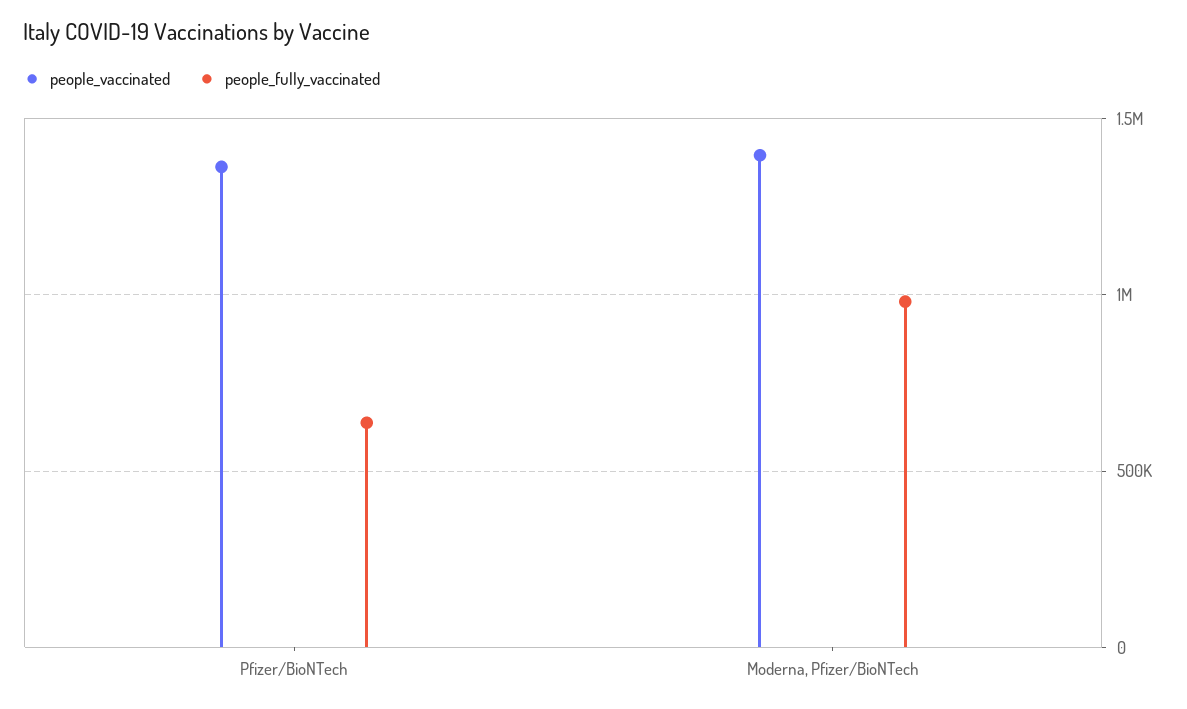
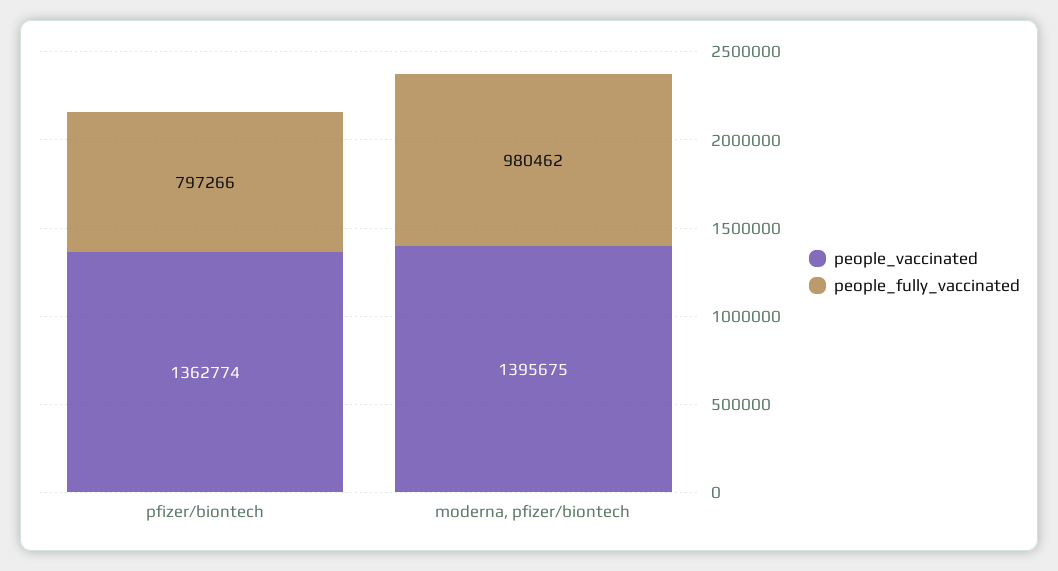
people_fully_vaccinated, Pfizer/BioNTech: 650000 -> 797266

